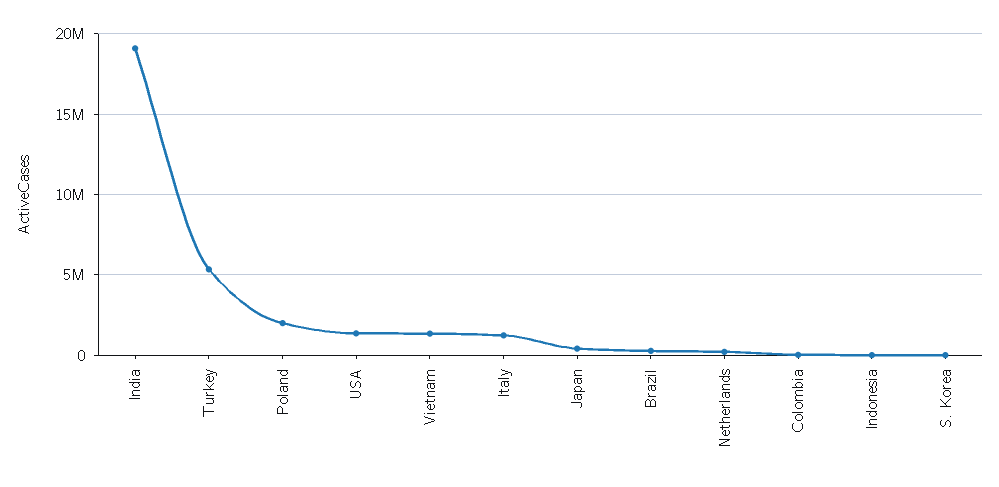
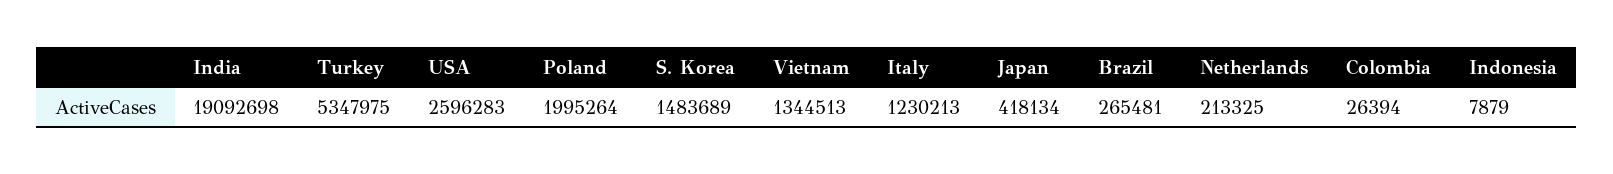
USA: 1500000 -> 2596283
S. Korea: 0 -> 1483689

